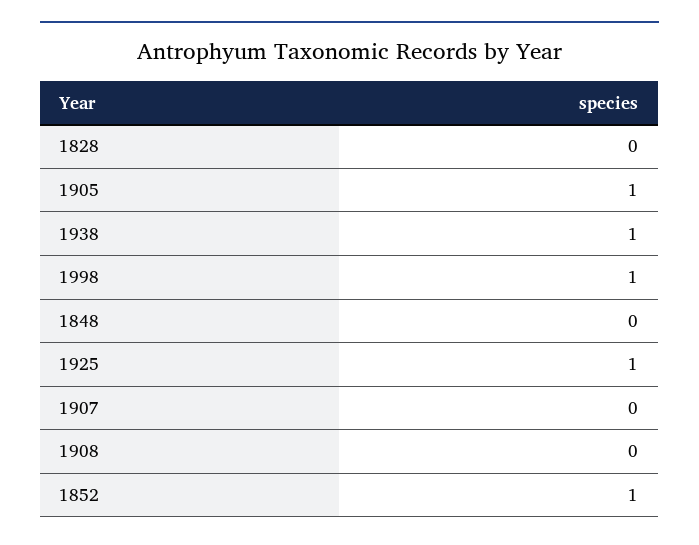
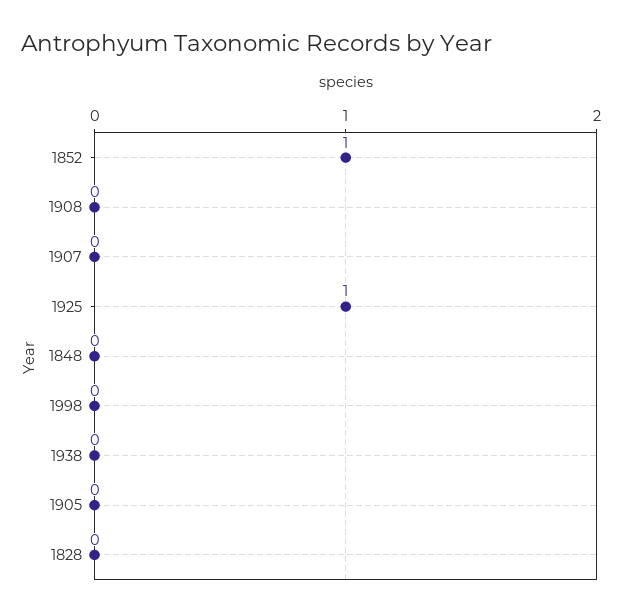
1905: 1 -> 0
1938: 1 -> 0
1998: 1 -> 0

